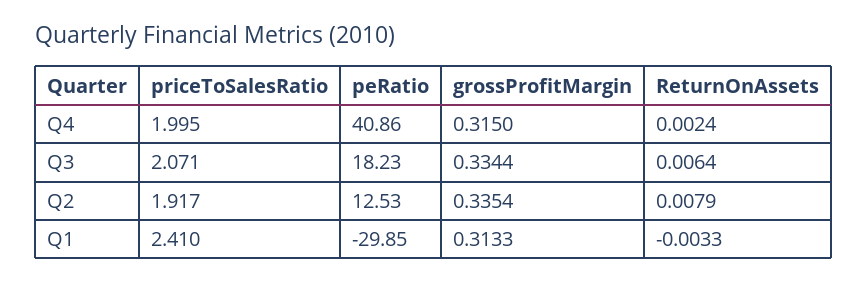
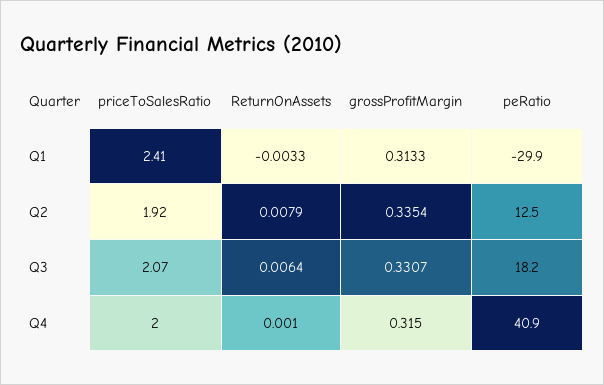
ReturnOnAssets, Q4: 0.0024 -> 0.001
grossProfitMargin, Q3: 0.3344 -> 0.3307

